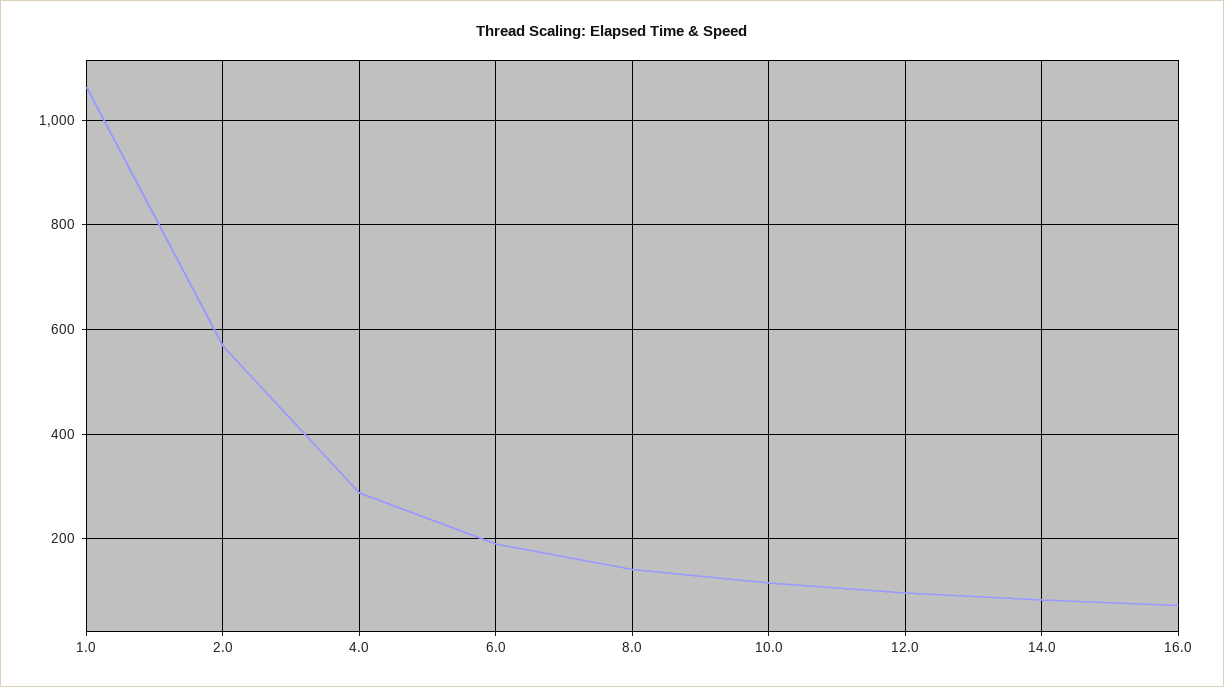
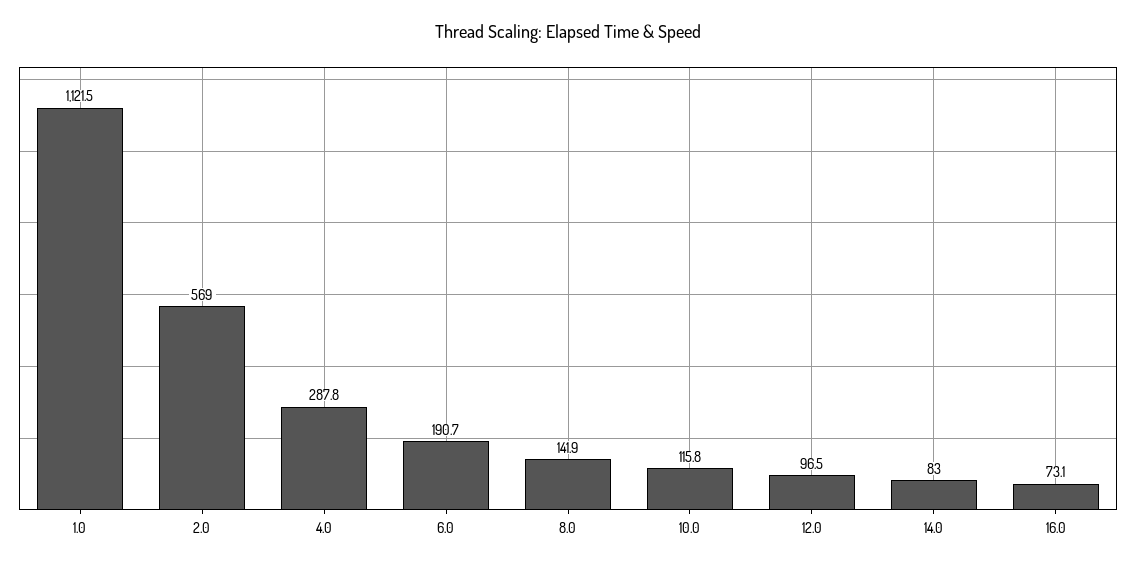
1.0: 1060 -> 1121.5

